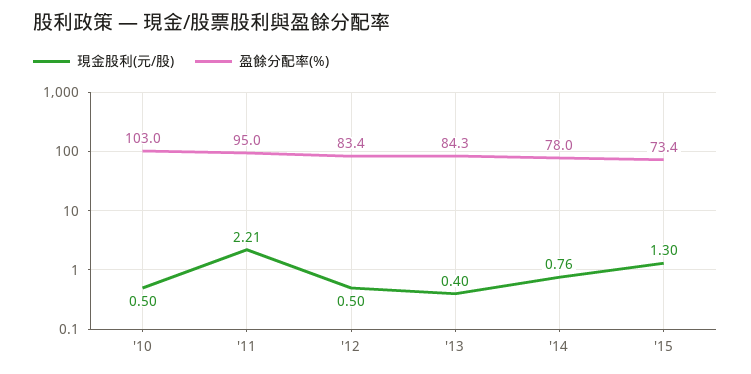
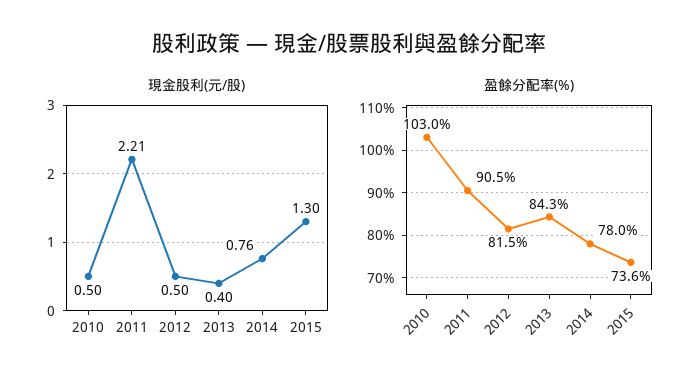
盈餘分配率(%), '11: 95 -> 90.5
盈餘分配率(%), '12: 83.4 -> 81.5
盈餘分配率(%), '15: 73.4 -> 73.6

